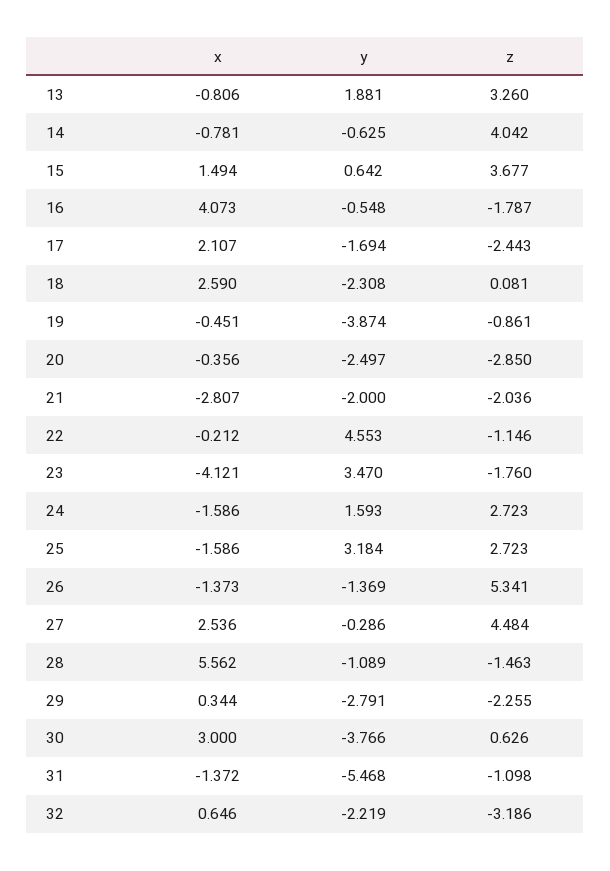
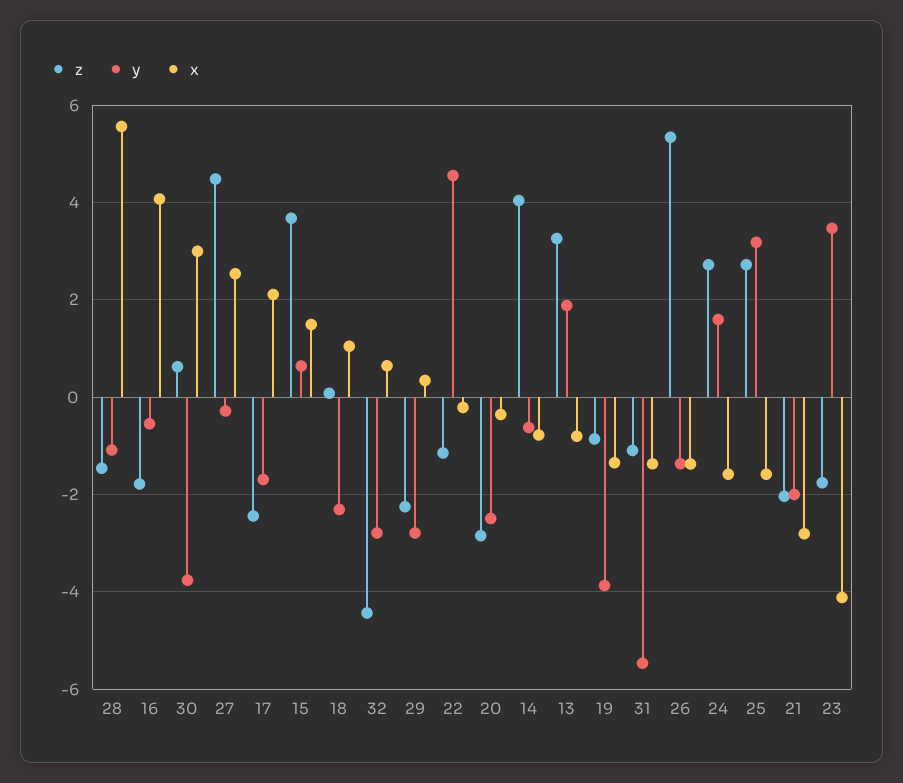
x, 18: 2.59 -> 1
x, 19: -0.451 -> -1.4
y, 32: -2.219 -> -2.8
z, 32: -3.186 -> -4.4

